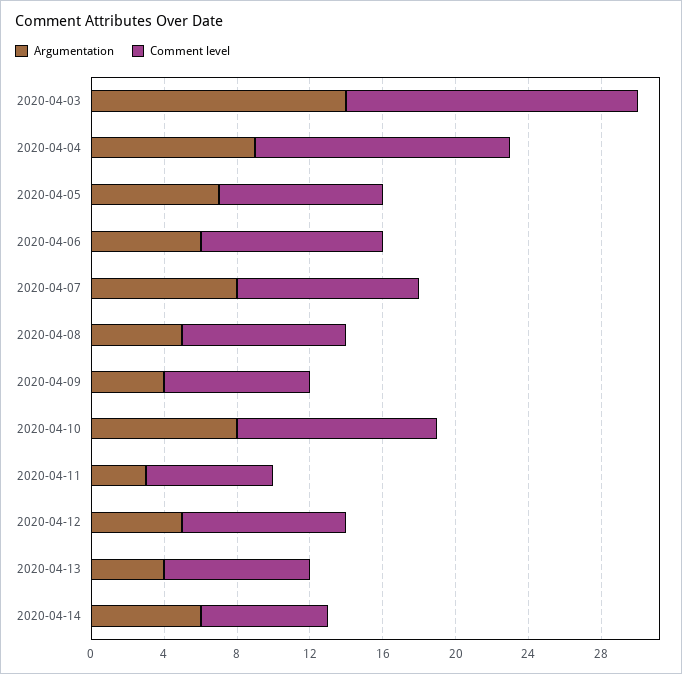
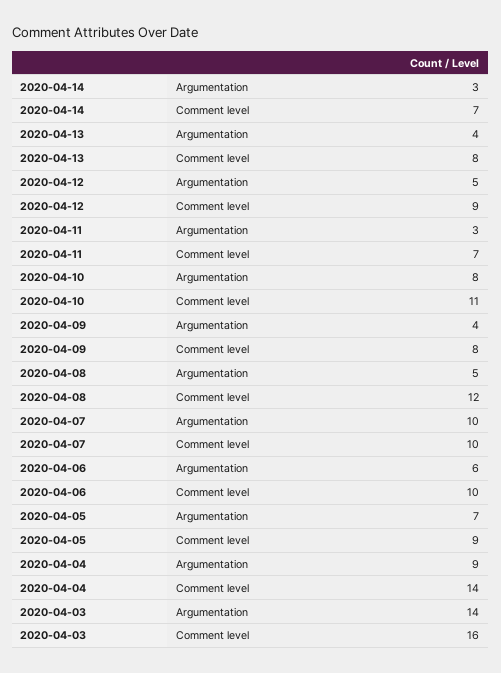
Argumentation, 2020-04-07: 8 -> 10
Comment level, 2020-04-08: 9 -> 12
Argumentation, 2020-04-14: 6 -> 3

